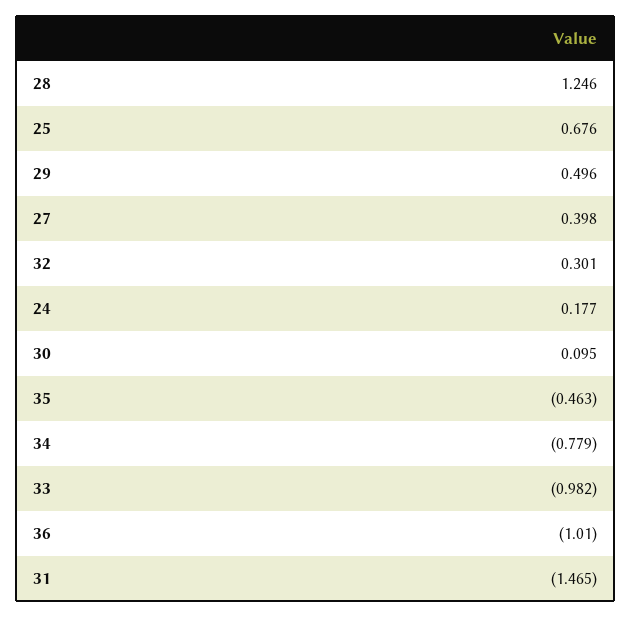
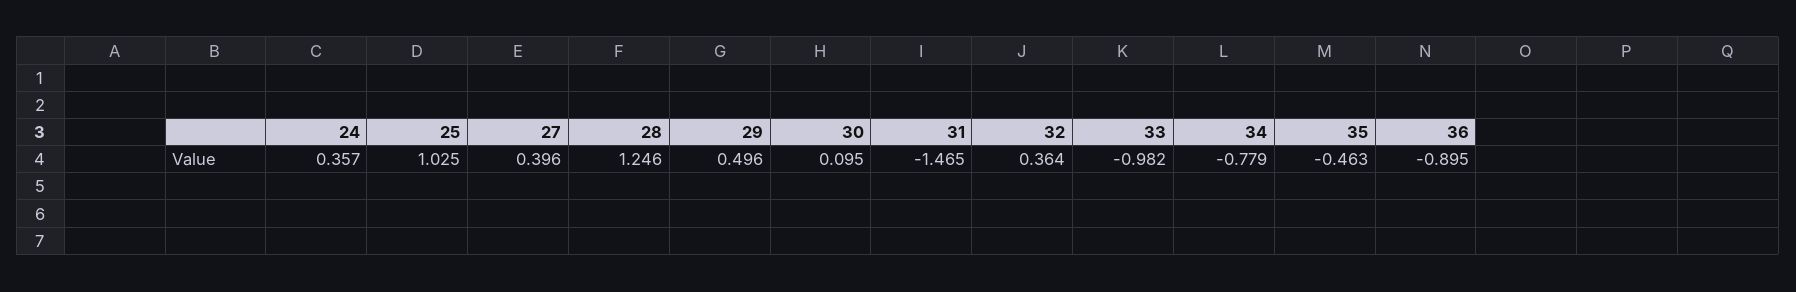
25: 0.676 -> 1.025
27: 0.398 -> 0.396
32: 0.301 -> 0.364
24: 0.177 -> 0.357
36: -1.01 -> -0.895

